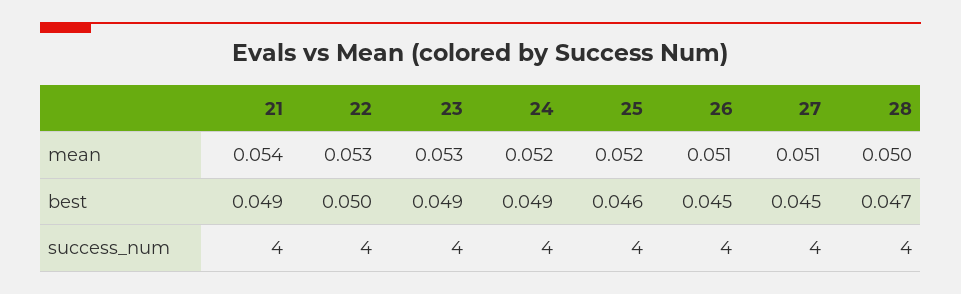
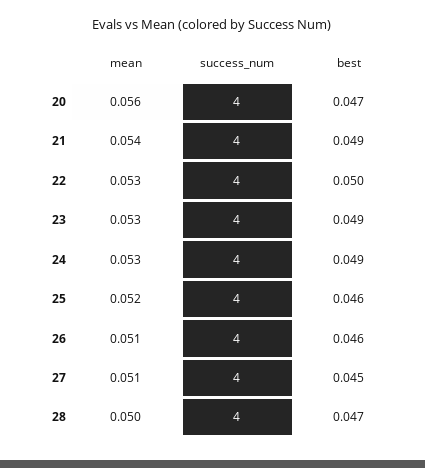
24, mean: 0.052 -> 0.053
26, best: 0.045 -> 0.046
20, mean: none -> 0.056
20, success_num: none -> 4
20, best: none -> 0.047

